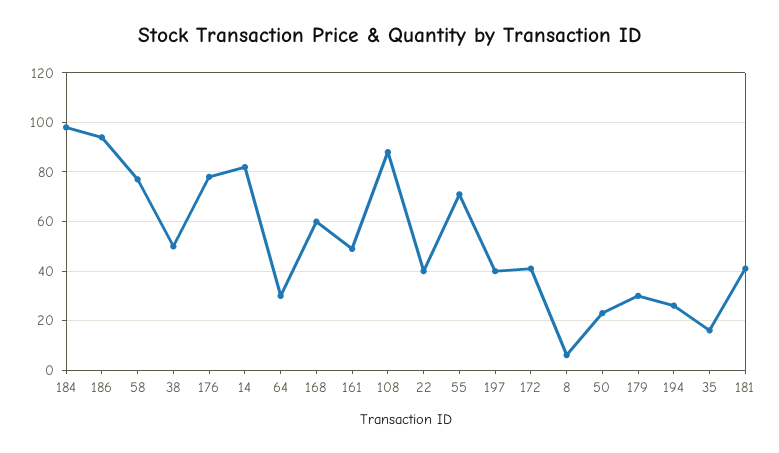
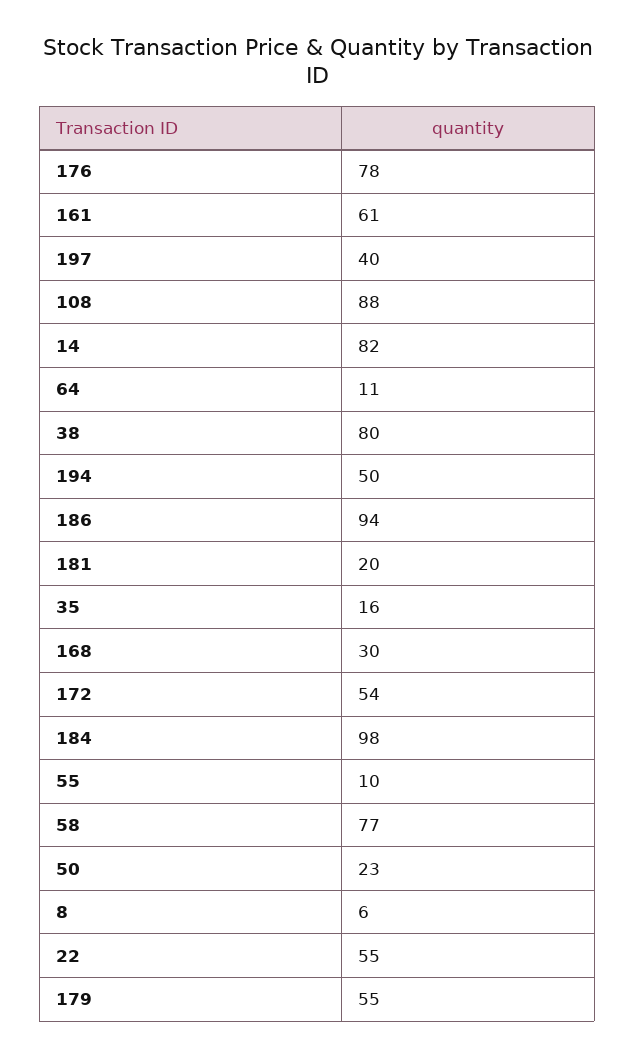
38: 50 -> 80
64: 30 -> 11
168: 60 -> 30
161: 50 -> 61
22: 40 -> 55
55: 70 -> 10
172: 40 -> 54
179: 30 -> 55
194: 25 -> 50
181: 40 -> 20

